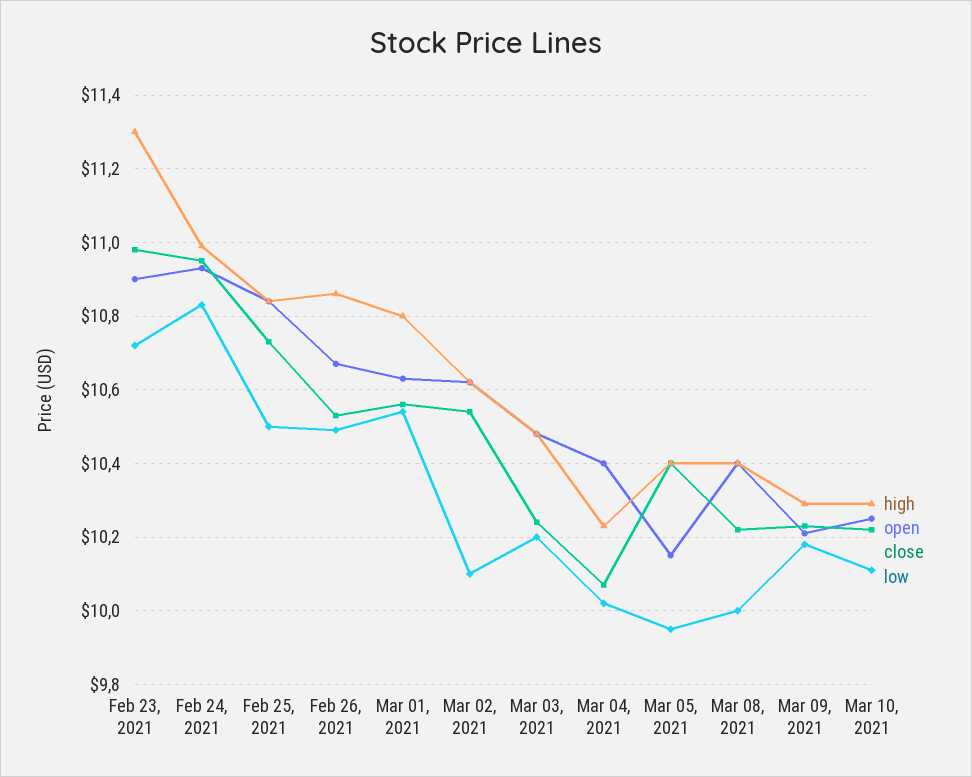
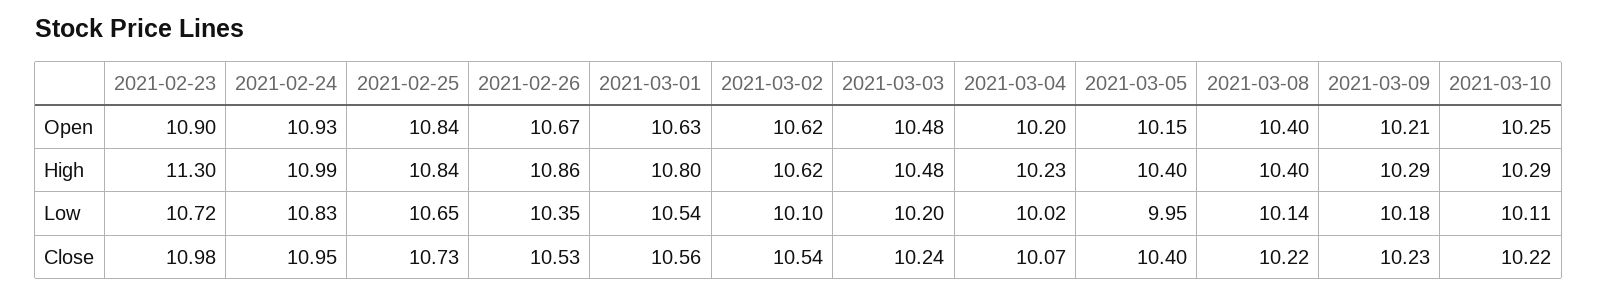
low, Feb 25, 2021: 10.5 -> 10.65
low, Feb 26, 2021: 10.5 -> 10.35
open, Mar 04, 2021: 10.4 -> 10.2
low, Mar 08, 2021: 10 -> 10.14

